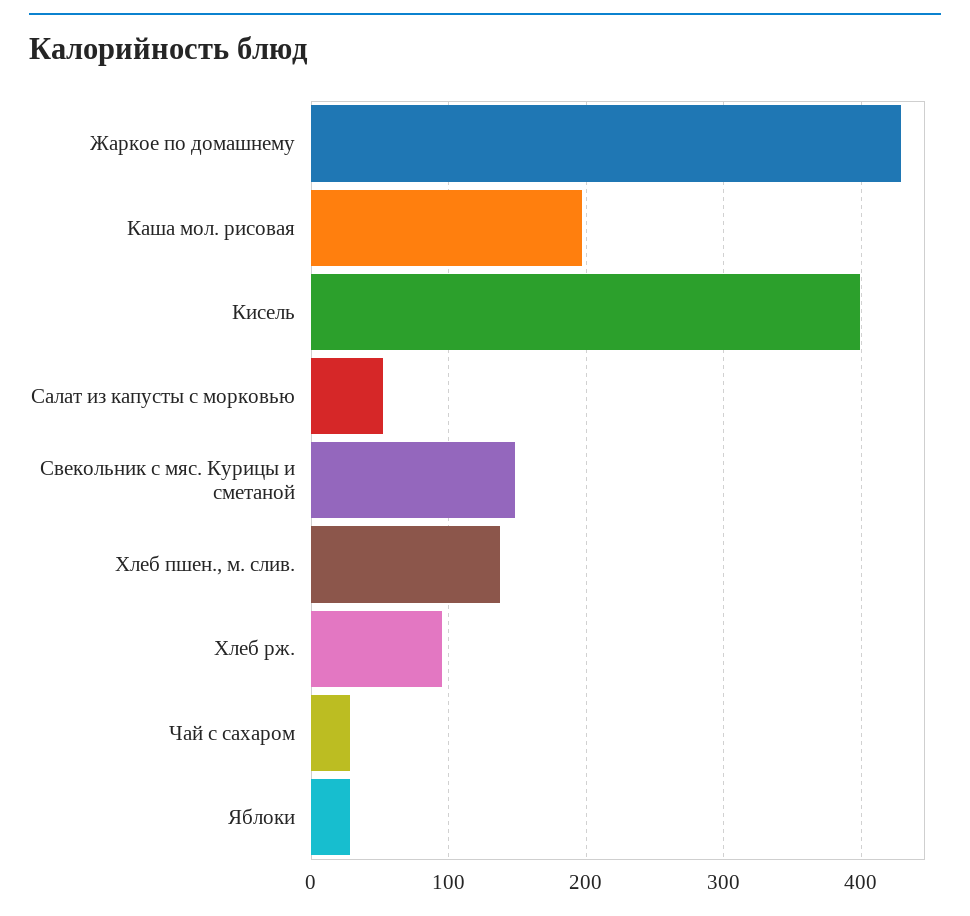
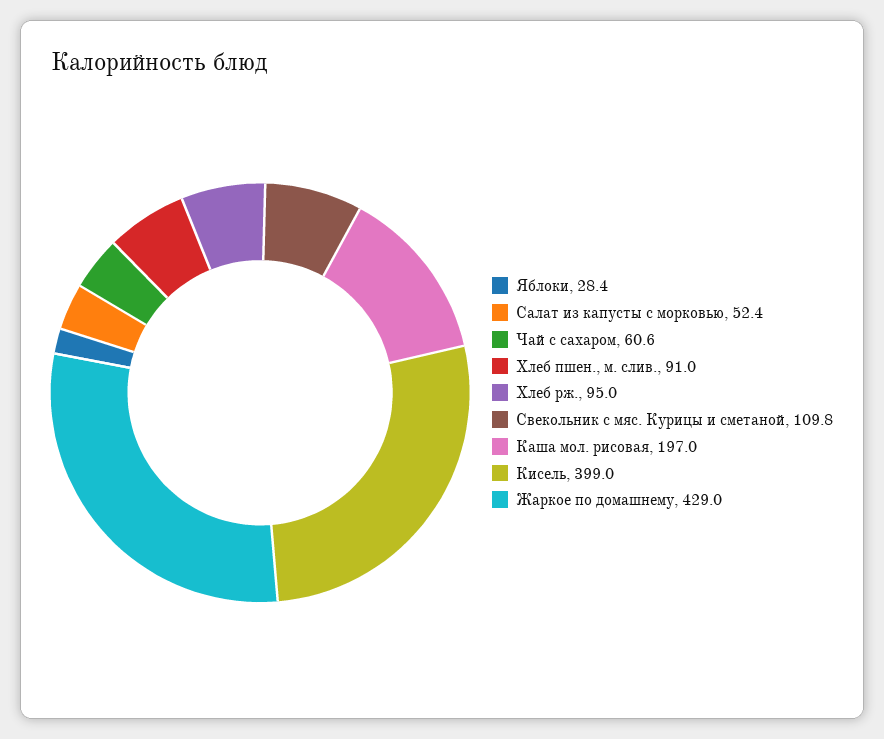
Свекольник с мяс. Курицы и сметаной: 150 -> 109.8
Хлеб пшен., м. слив.: 140 -> 91
Чай с сахаром: 30 -> 60.6

